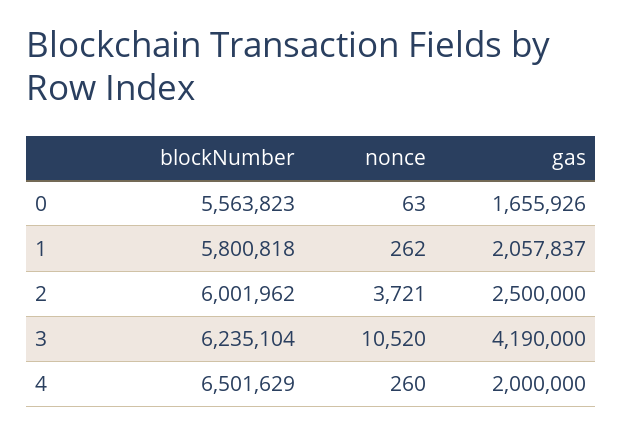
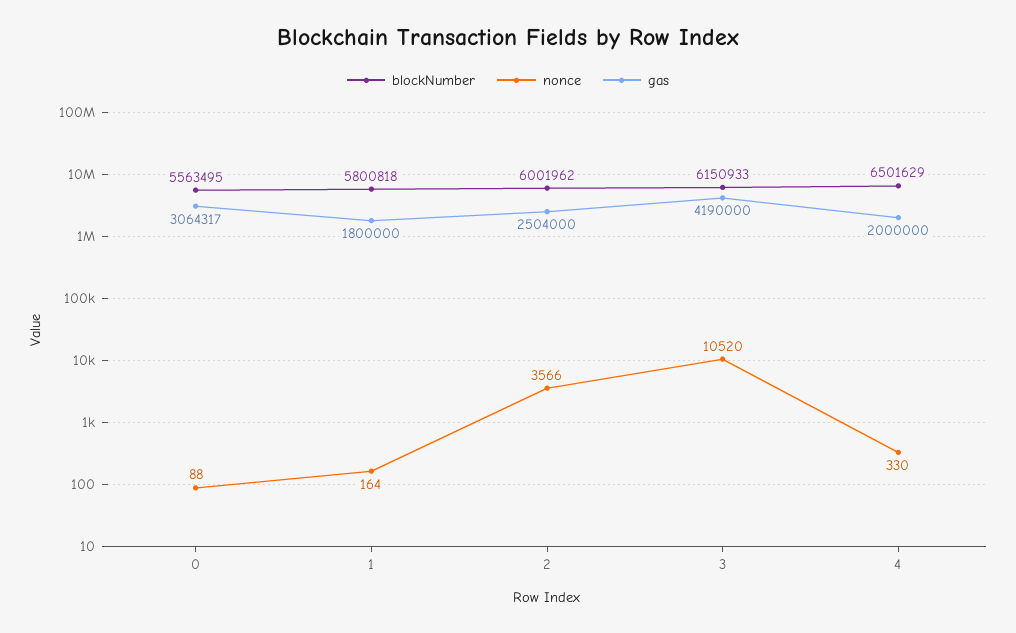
blockNumber, 0: 5563823 -> 5563495
nonce, 0: 63 -> 88
gas, 0: 1655926 -> 3064317
nonce, 1: 262 -> 164
gas, 1: 2057837 -> 1800000
nonce, 2: 3721 -> 3566
gas, 2: 2500000 -> 2504000
blockNumber, 3: 6235104 -> 6150933
nonce, 4: 260 -> 330

